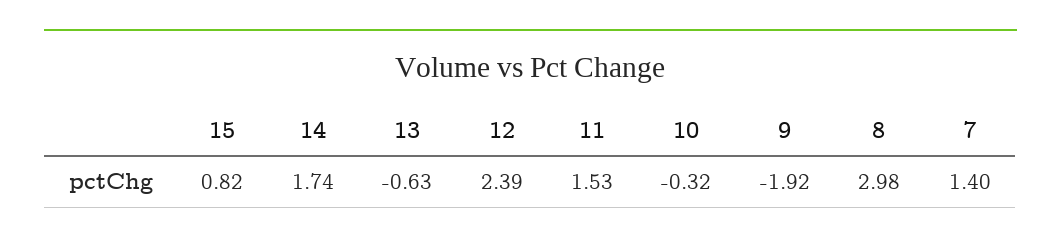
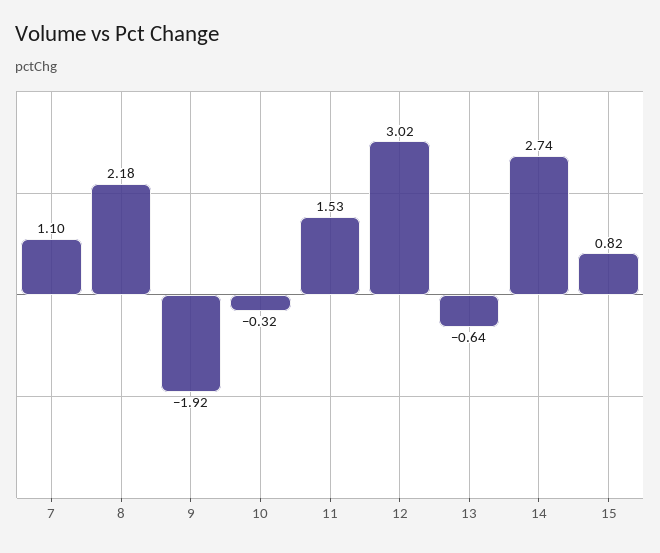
14: 1.74 -> 2.74
13: -0.63 -> -0.64
12: 2.39 -> 3.02
8: 2.98 -> 2.18
7: 1.4 -> 1.1

